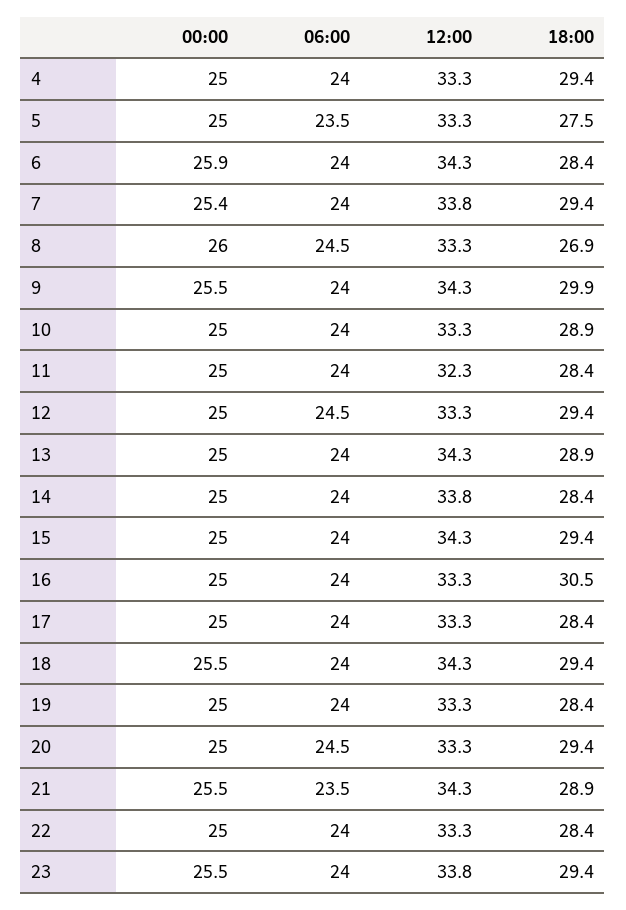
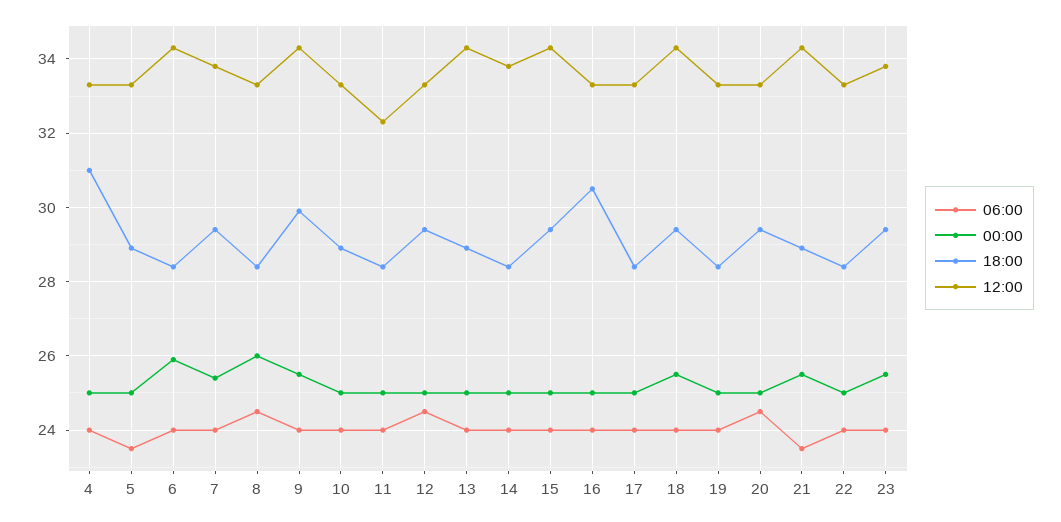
18:00, 4: 29.4 -> 31
18:00, 5: 27.5 -> 29
18:00, 8: 26.9 -> 28.5

